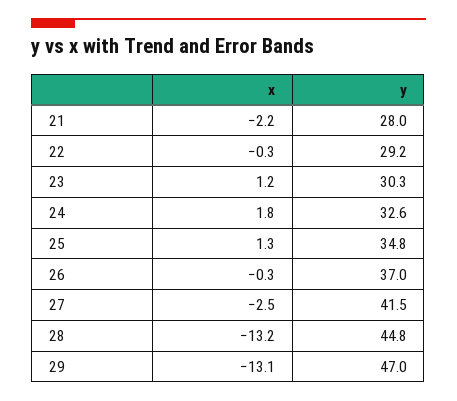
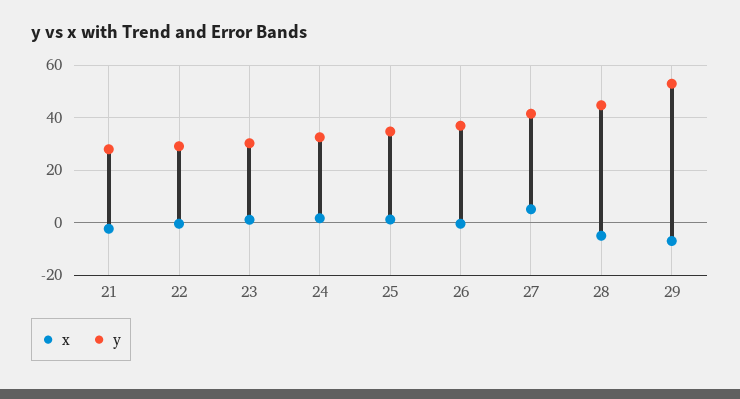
x, 27: -2.5 -> 5
x, 28: -13.2 -> -5
x, 29: -13.1 -> -7.5
y, 29: 47 -> 52.5

